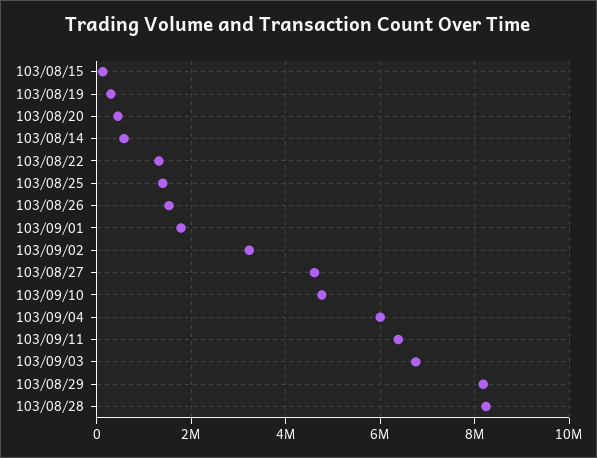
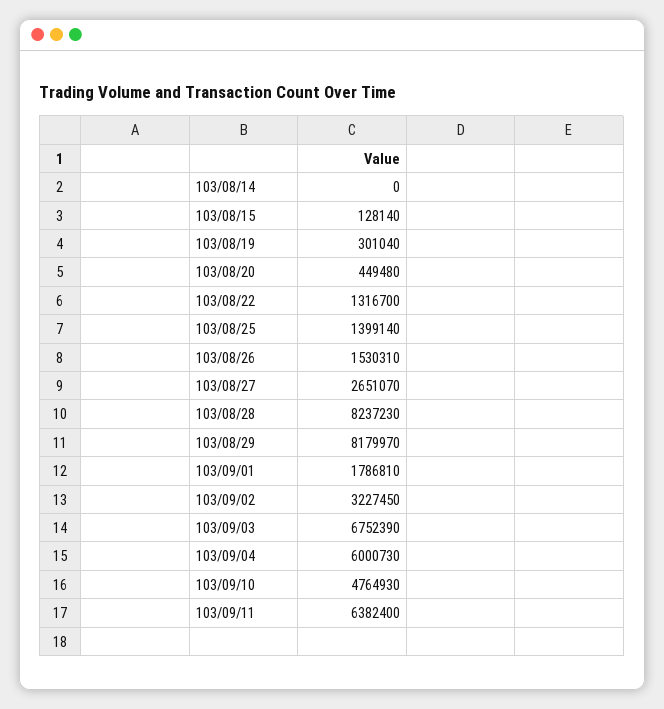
103/08/14: 600000 -> 0
103/08/27: 4600000 -> 2651070

